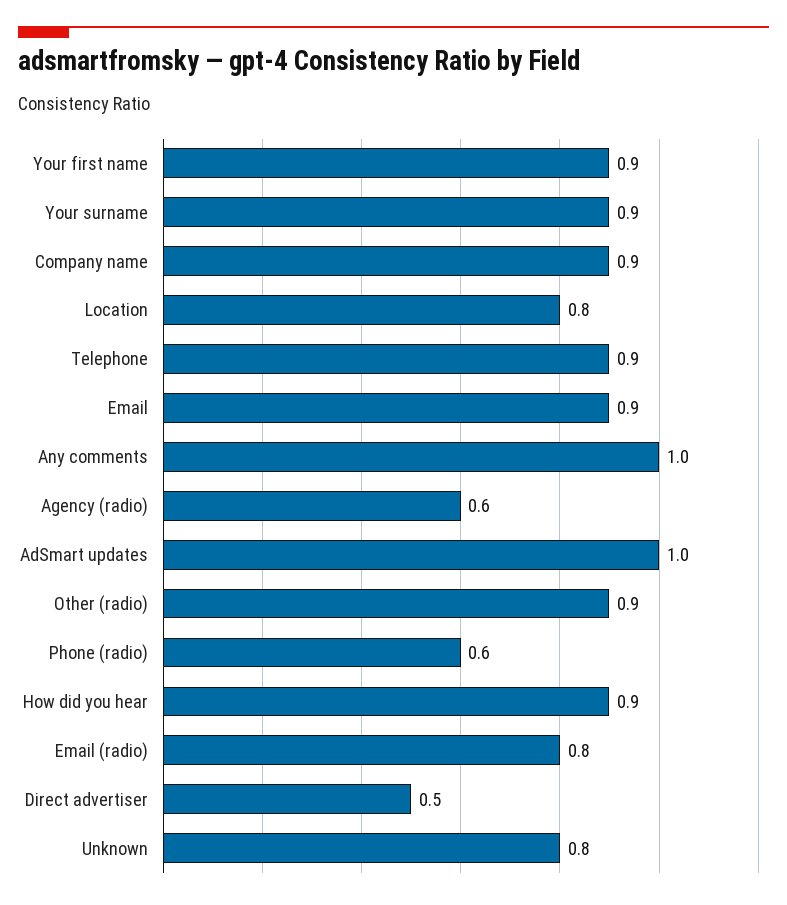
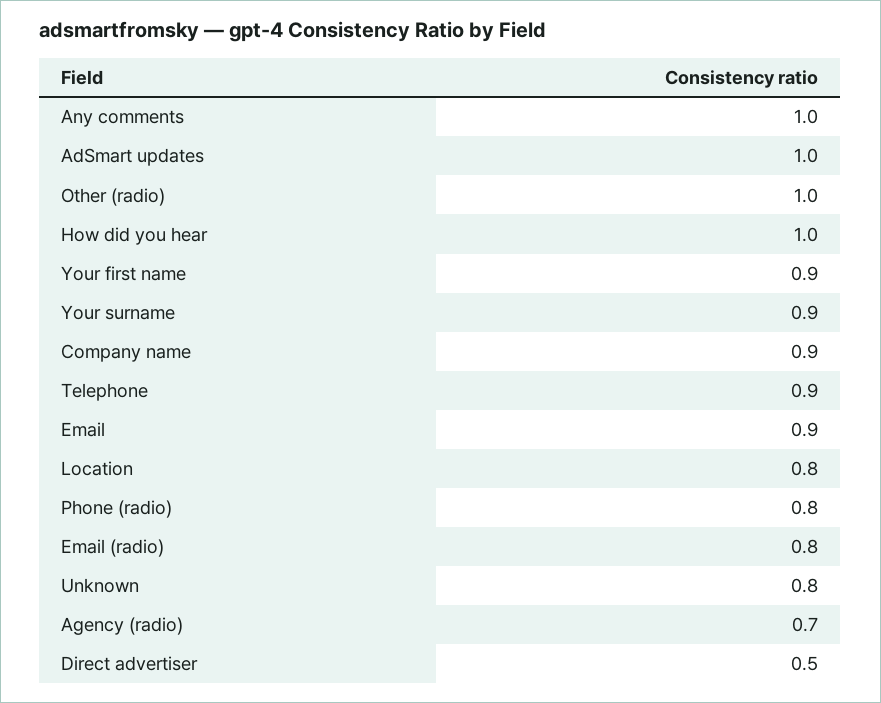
Agency (radio): 0.6 -> 0.7
Other (radio): 0.9 -> 1
Phone (radio): 0.6 -> 0.8
How did you hear: 0.9 -> 1

